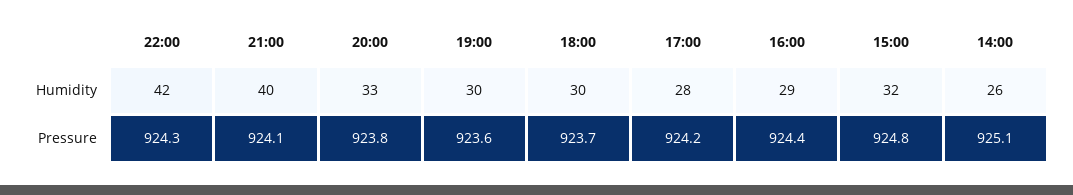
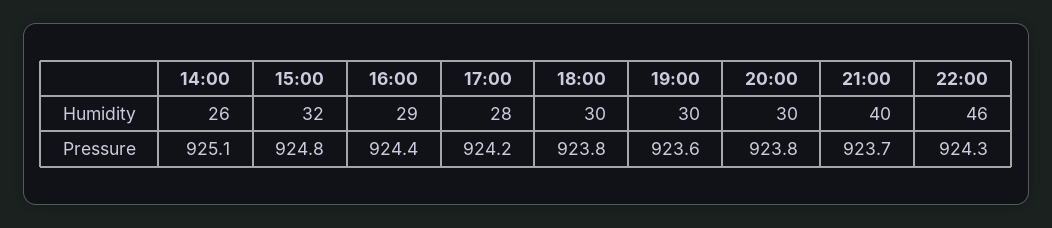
22:00, Humidity: 42 -> 46
20:00, Humidity: 33 -> 30
21:00, Pressure: 924.1 -> 923.7
18:00, Pressure: 923.7 -> 923.8

